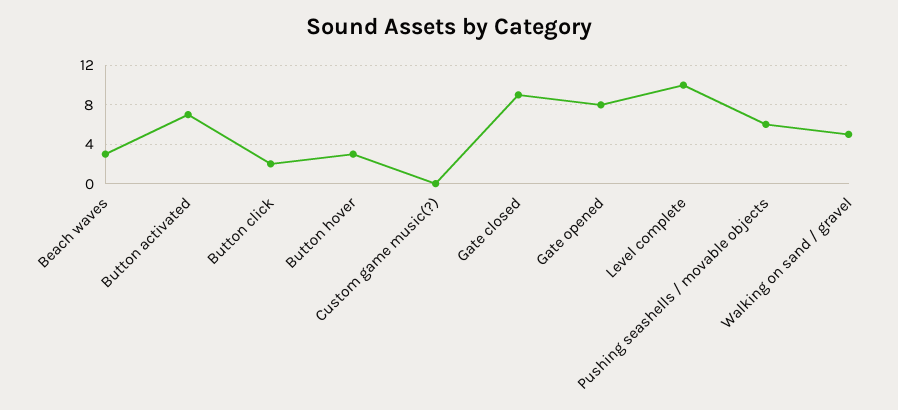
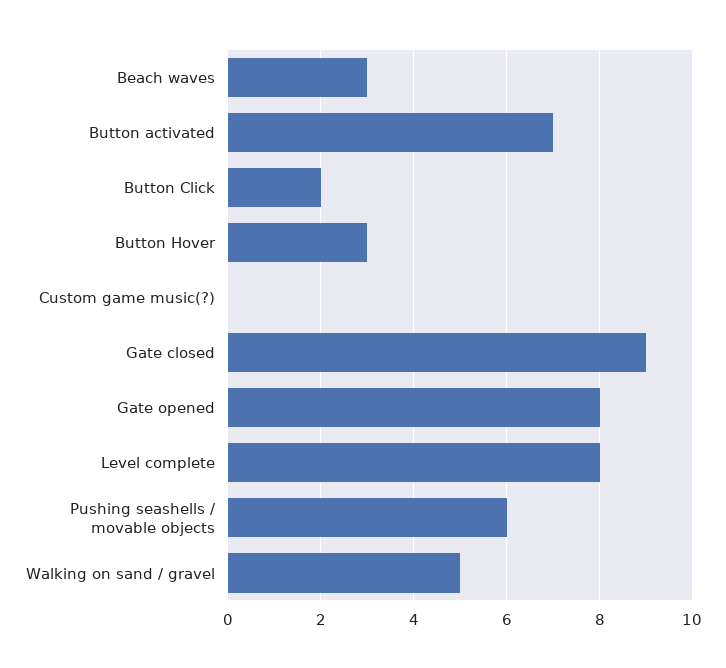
Level complete: 10 -> 8

